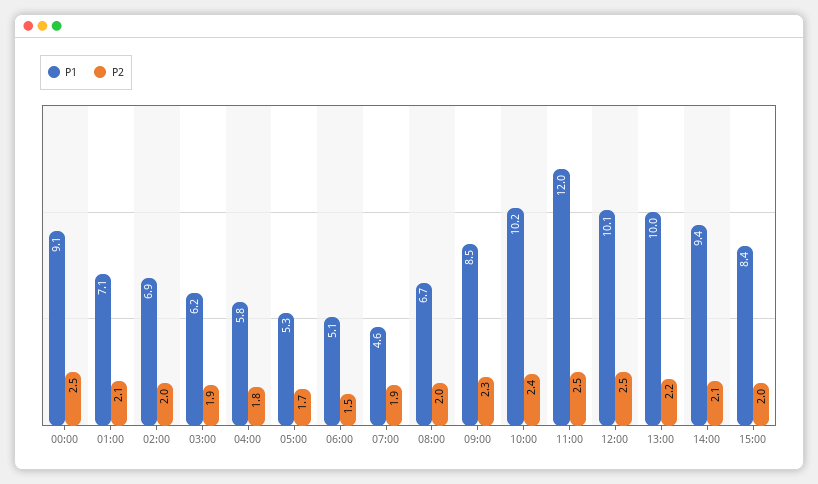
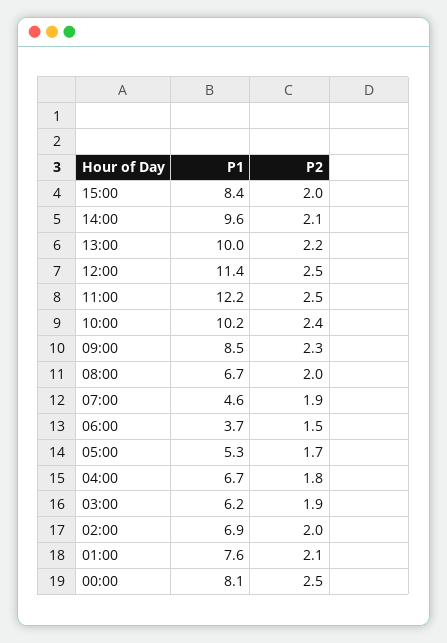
P1, 00:00: 9.1 -> 8.1
P1, 01:00: 7.1 -> 7.6
P1, 04:00: 5.8 -> 6.7
P1, 06:00: 5.1 -> 3.7
P1, 11:00: 12 -> 12.2
P1, 12:00: 10.1 -> 11.4
P1, 14:00: 9.4 -> 9.6

